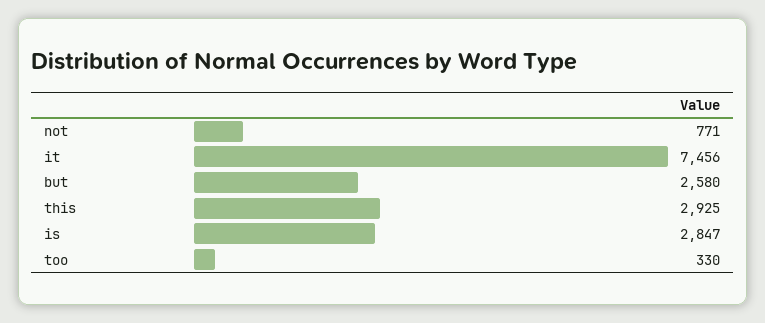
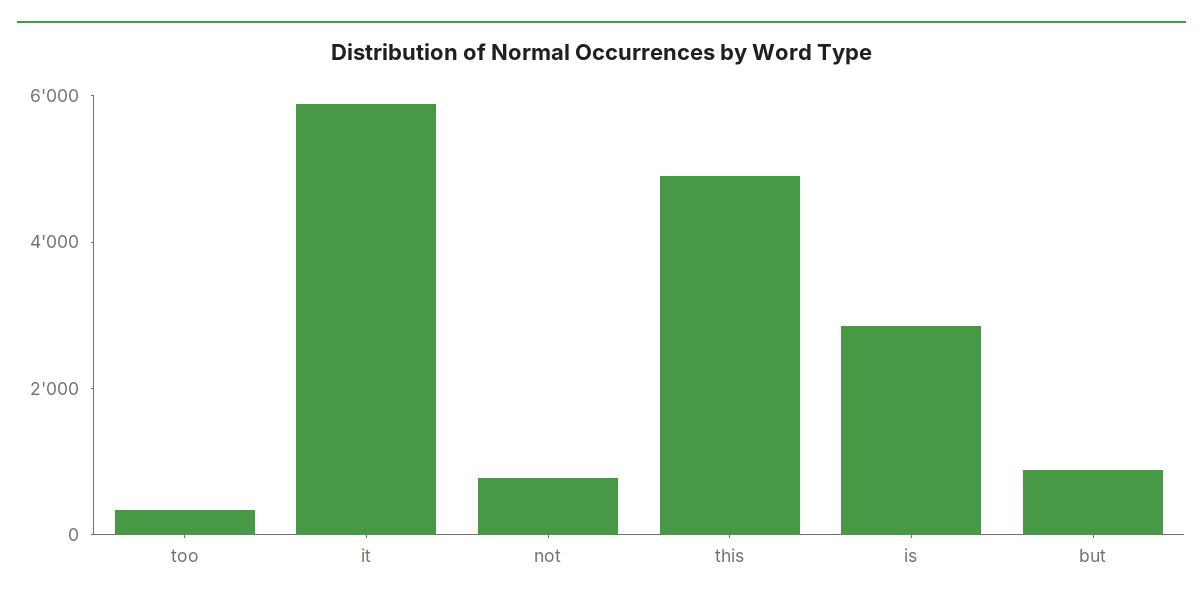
it: 7456 -> 6000
but: 2580 -> 1000
this: 2925 -> 5000

